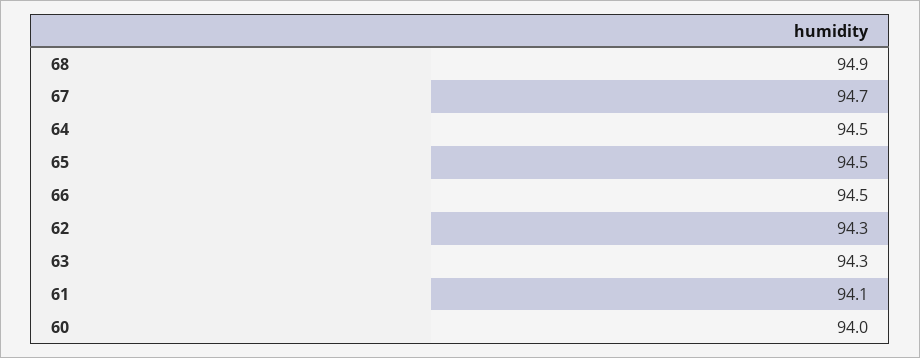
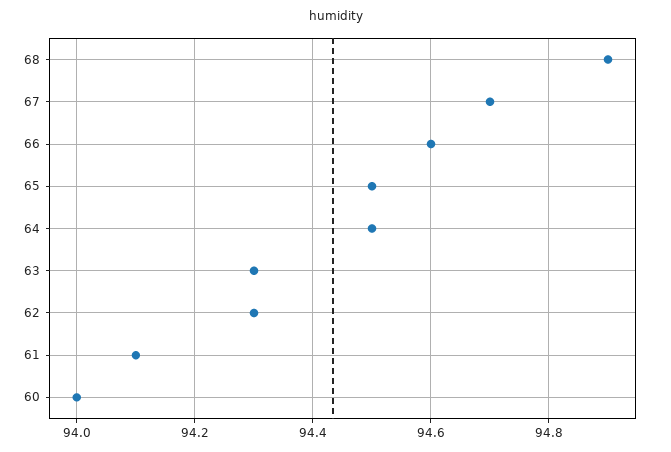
66: 94.5 -> 94.6

